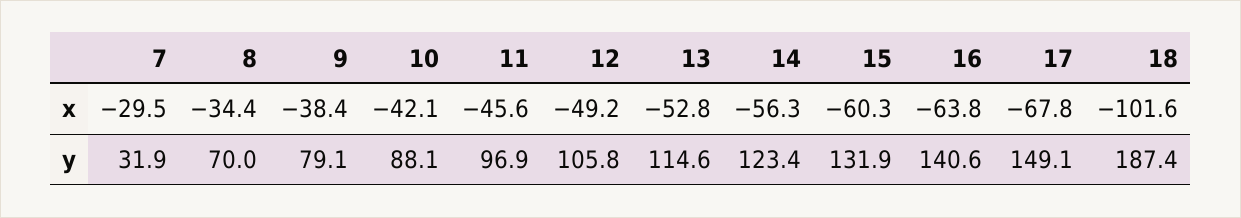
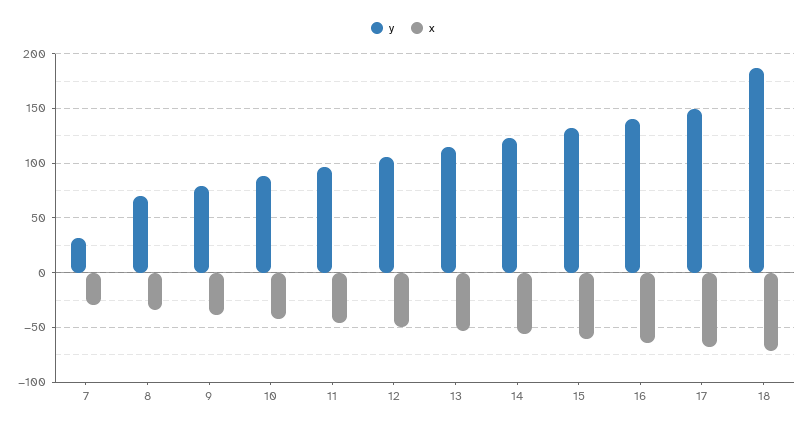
x, 18: -101.6 -> -70

